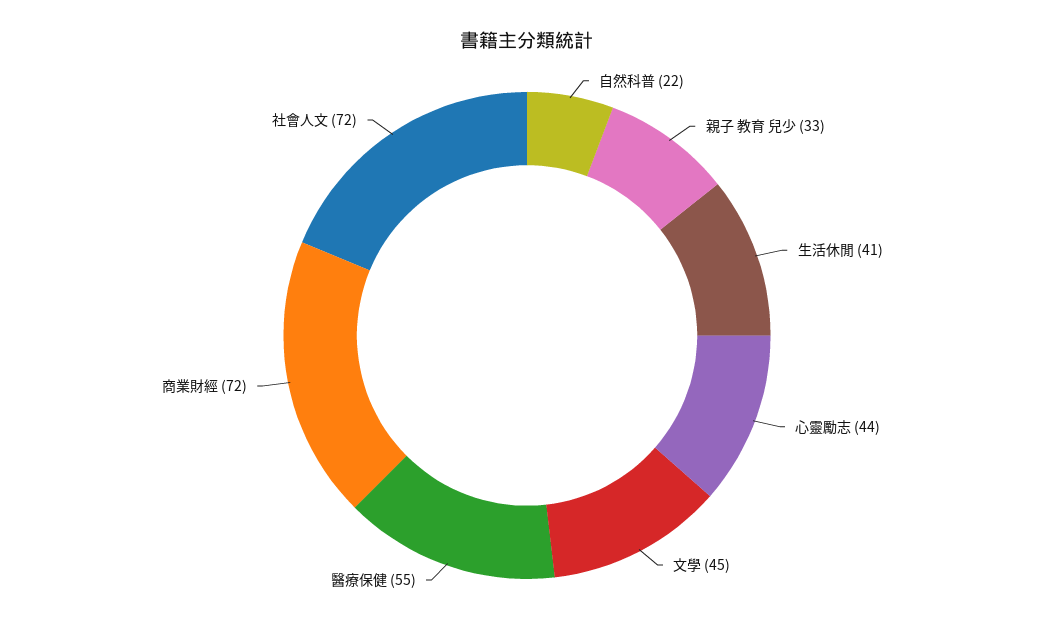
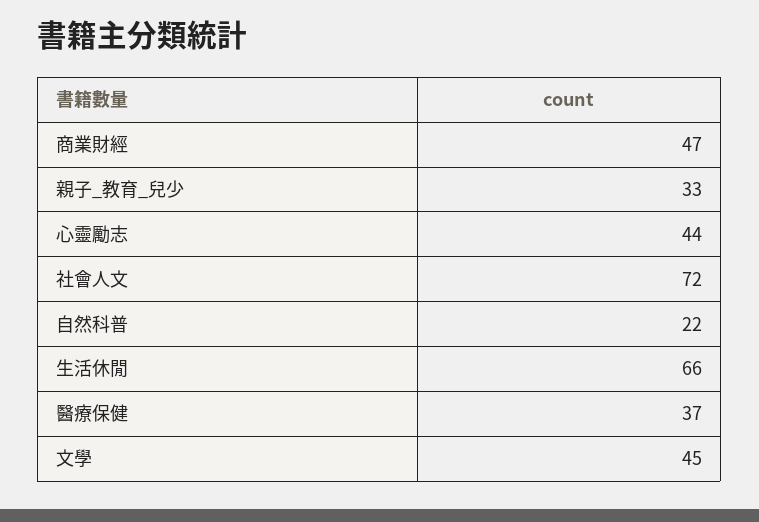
生活休閒: 41 -> 66
醫療保健: 55 -> 37
商業財經: 72 -> 47

